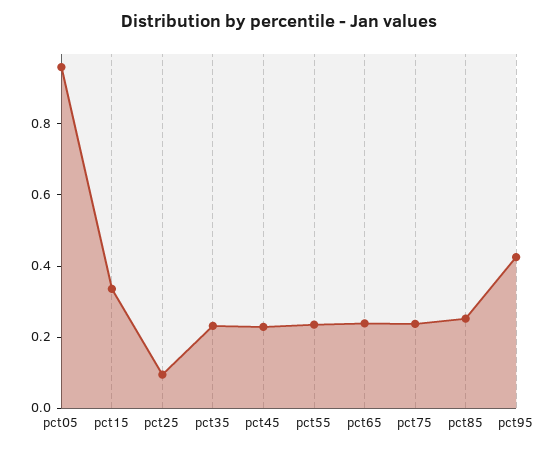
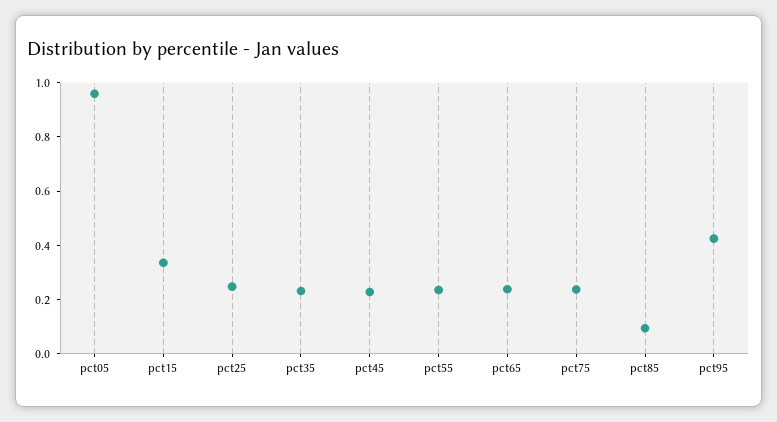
pct25: 0.1 -> 0.25
pct85: 0.25 -> 0.1

